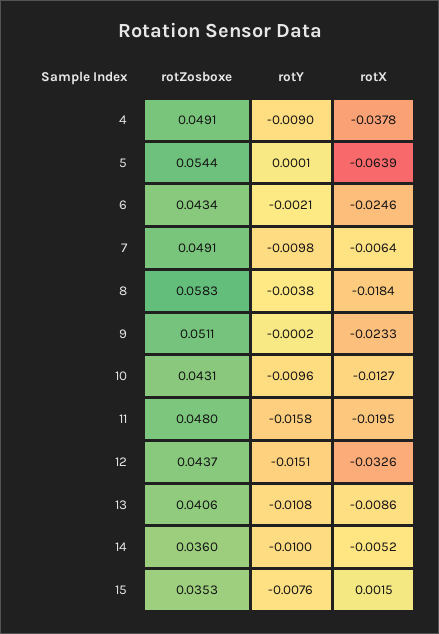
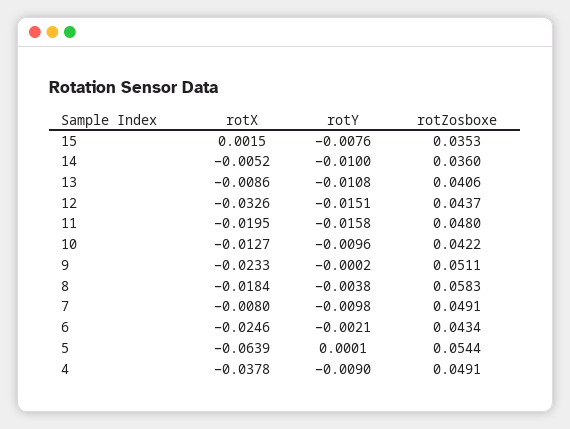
rotX, 7: -0.0064 -> -0.008
rotZosboxe, 10: 0.0431 -> 0.0422

